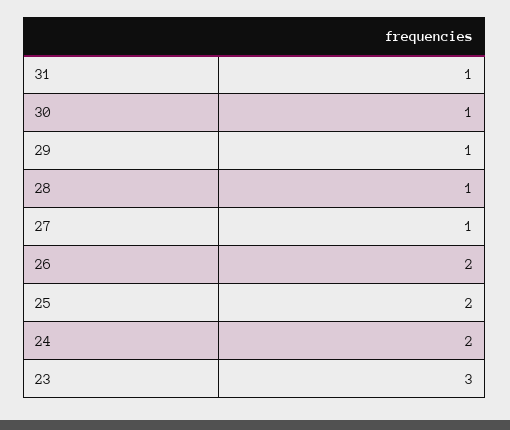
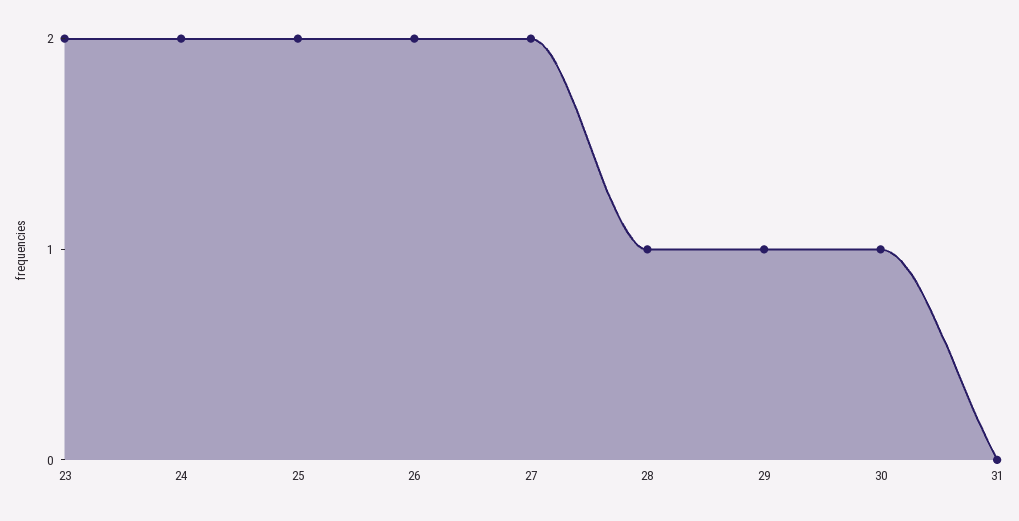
31: 1 -> 0
27: 1 -> 2
23: 3 -> 2

